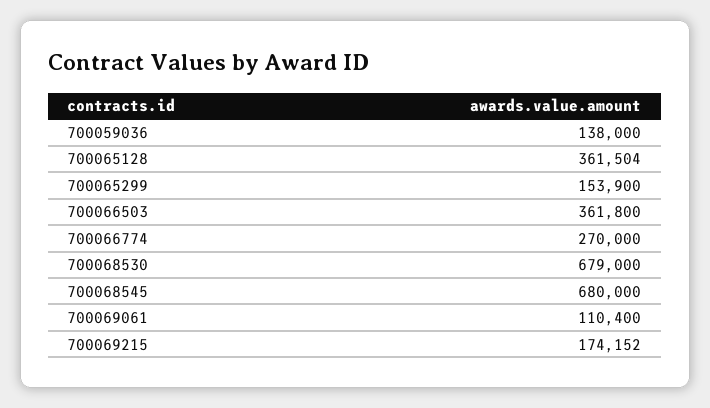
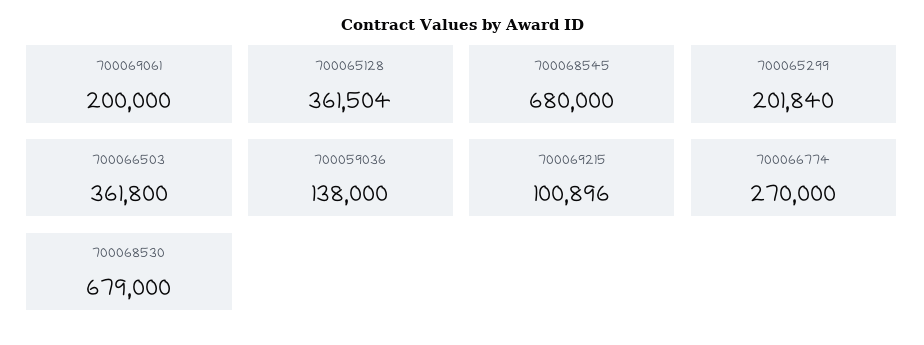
700065299: 153900 -> 201840
700069061: 110400 -> 200000
700069215: 174152 -> 100896

